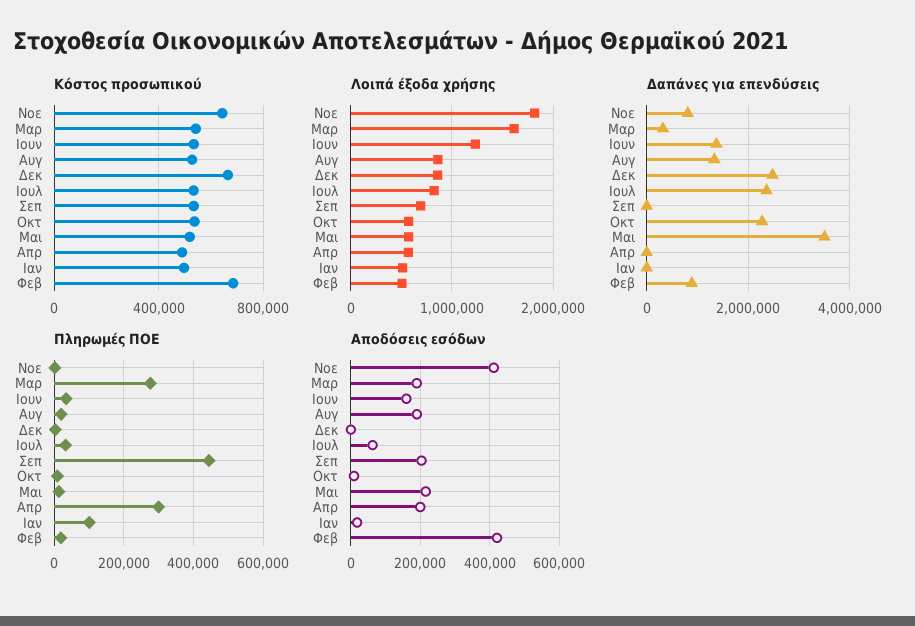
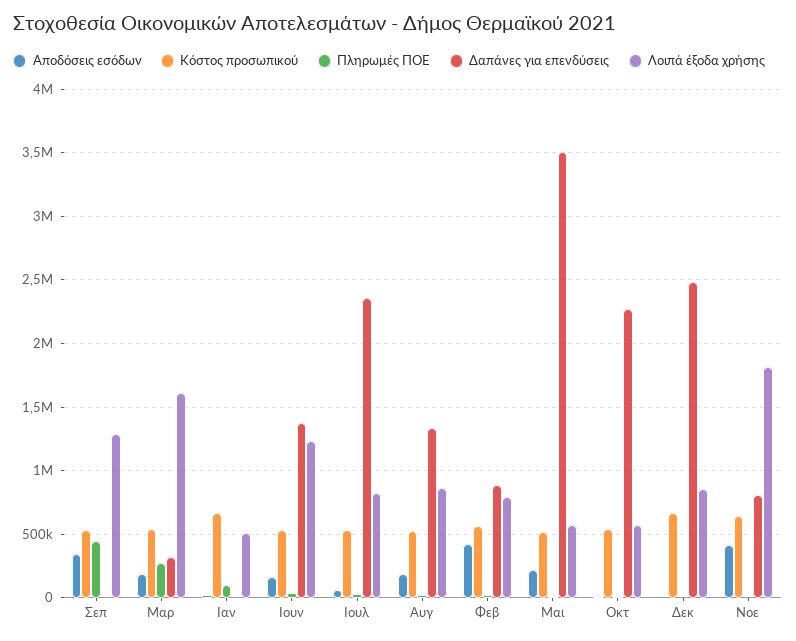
Κόστος προσωπικού, Απρ: 500000 -> none
Κόστος προσωπικού, Ιαν: 500000 -> 650000
Κόστος προσωπικού, Φεβ: 700000 -> 550000
Λοιπά έξοδα χρήσης, Σεπ: 700000 -> 1300000
Λοιπά έξοδα χρήσης, Απρ: 600000 -> none
Λοιπά έξοδα χρήσης, Φεβ: 500000 -> 800000
Δαπάνες για επενδύσεις, Απρ: 0 -> none
Πληρωμές ΠΟΕ, Απρ: 300000 -> none
Αποδόσεις εσόδων, Σεπ: 200000 -> 350000
Αποδόσεις εσόδων, Απρ: 200000 -> none

